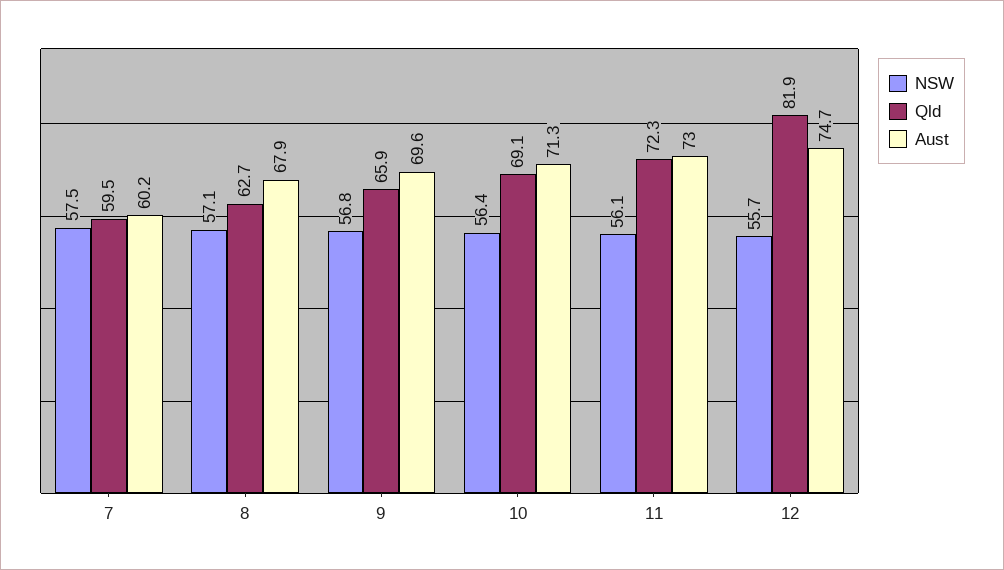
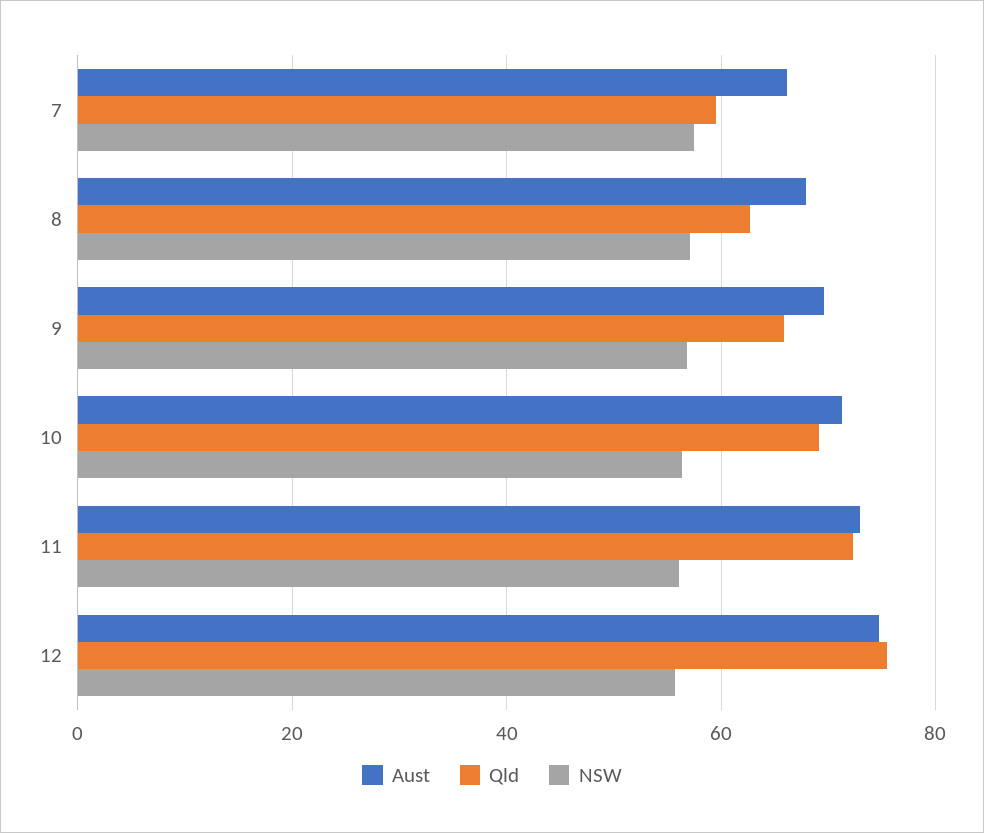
Aust, 7: 60.2 -> 66
Qld, 12: 81.9 -> 76

